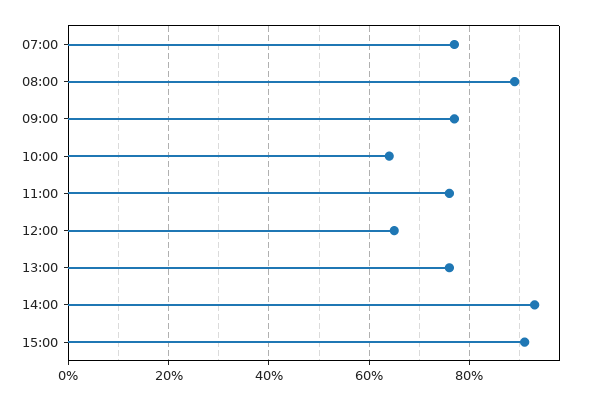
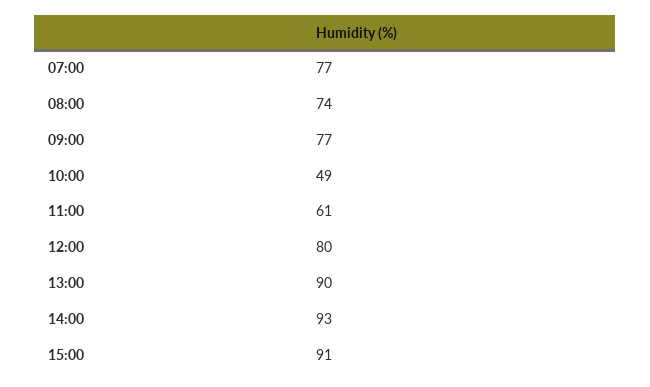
08:00: 90 -> 74
10:00: 65 -> 49
11:00: 75 -> 61
12:00: 65 -> 80
13:00: 75 -> 90

